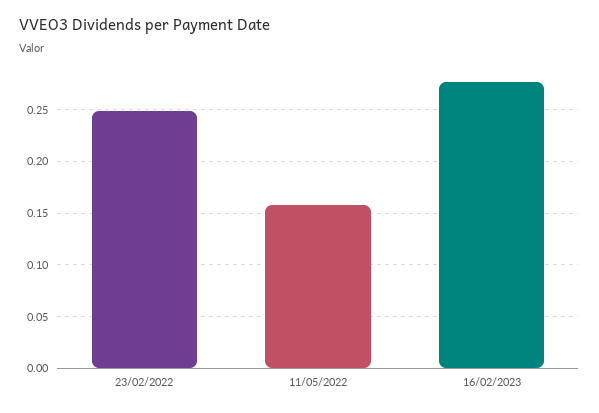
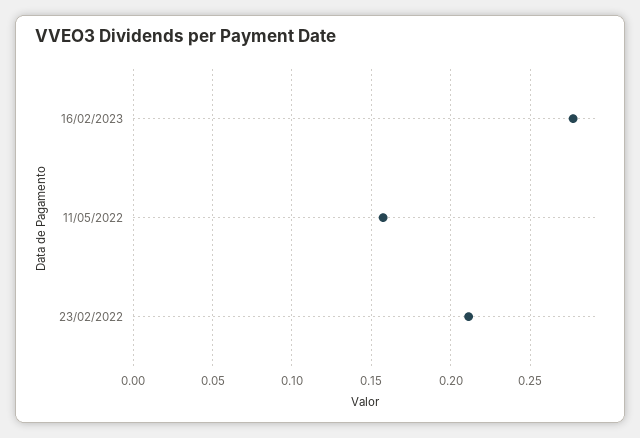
23/02/2022: 0.25 -> 0.21

